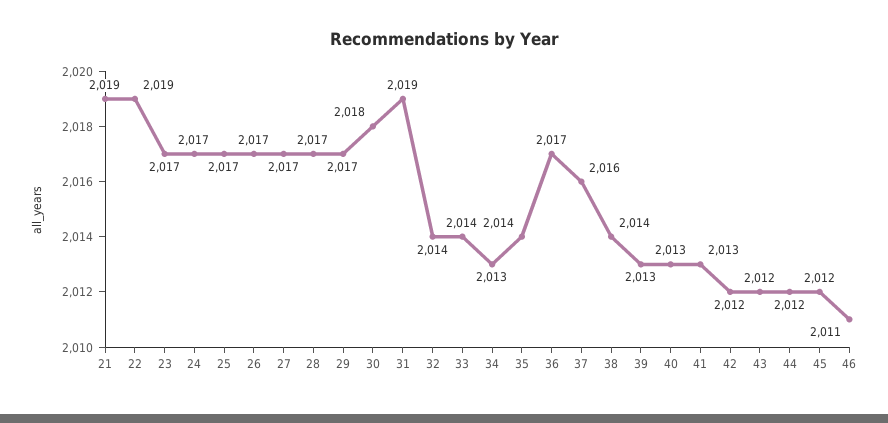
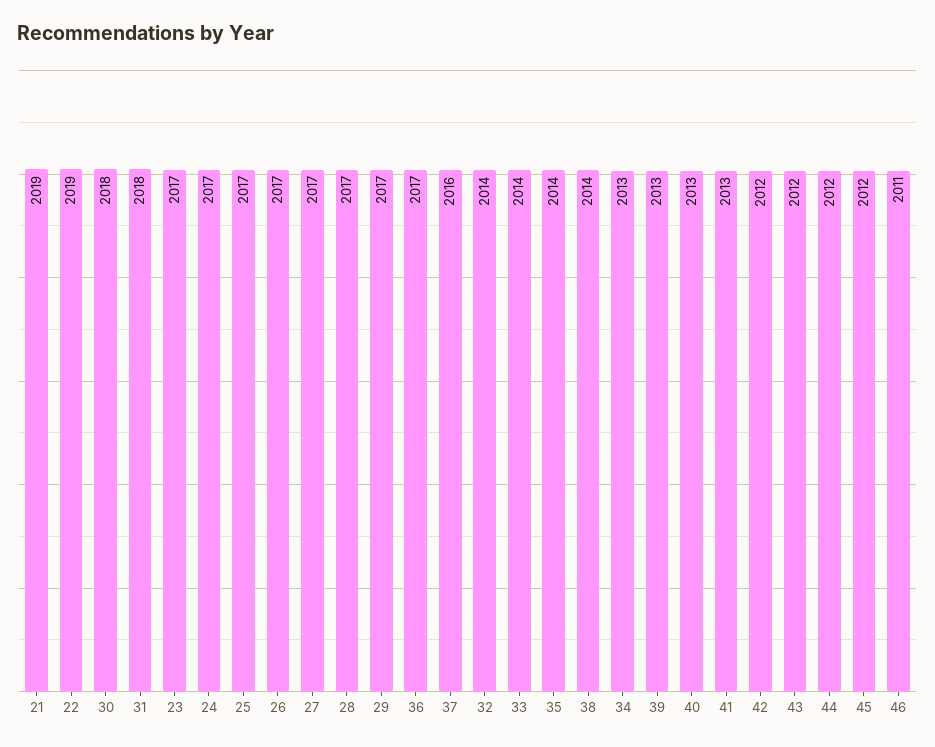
31: 2019 -> 2018

